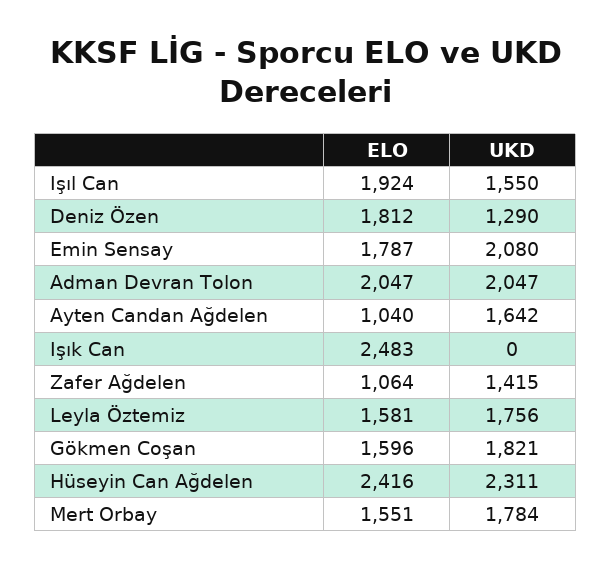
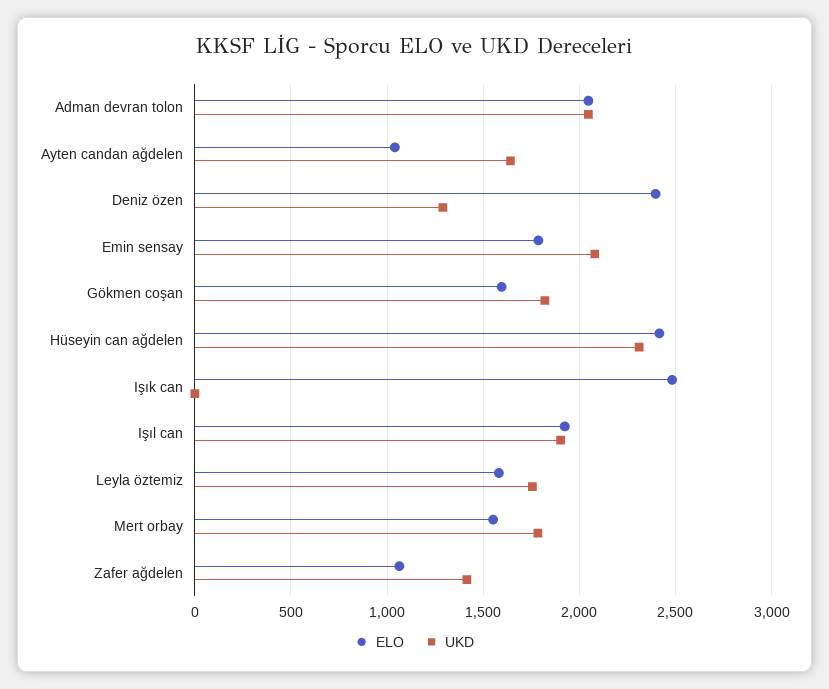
UKD, Işıl Can: 1550 -> 1900
ELO, Deniz Özen: 1812 -> 2400

